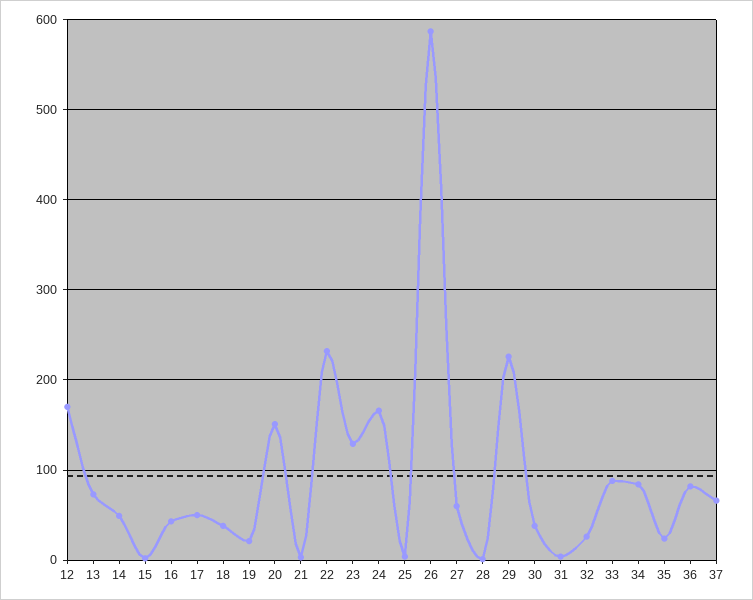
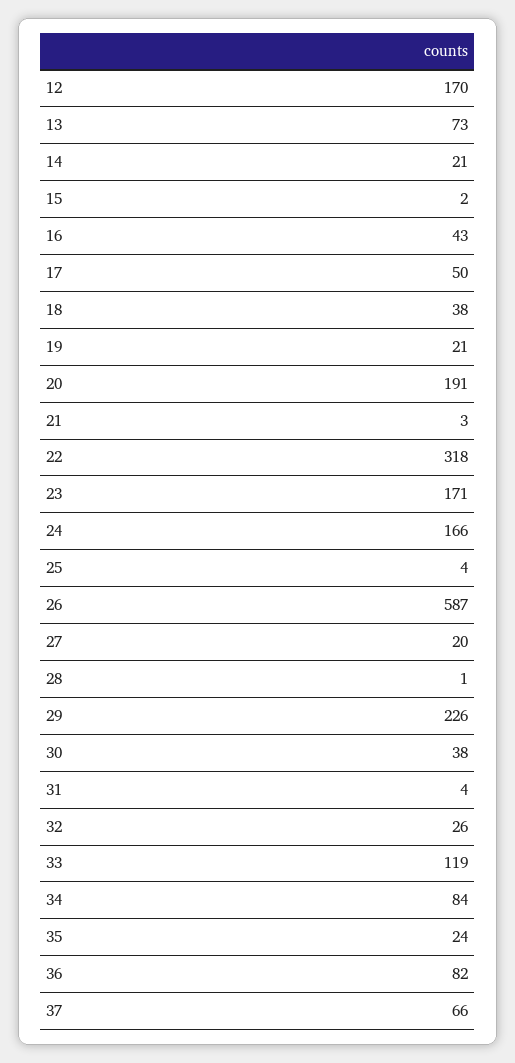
14: 50 -> 21
20: 150 -> 191
22: 230 -> 318
23: 130 -> 171
27: 60 -> 20
33: 90 -> 119

